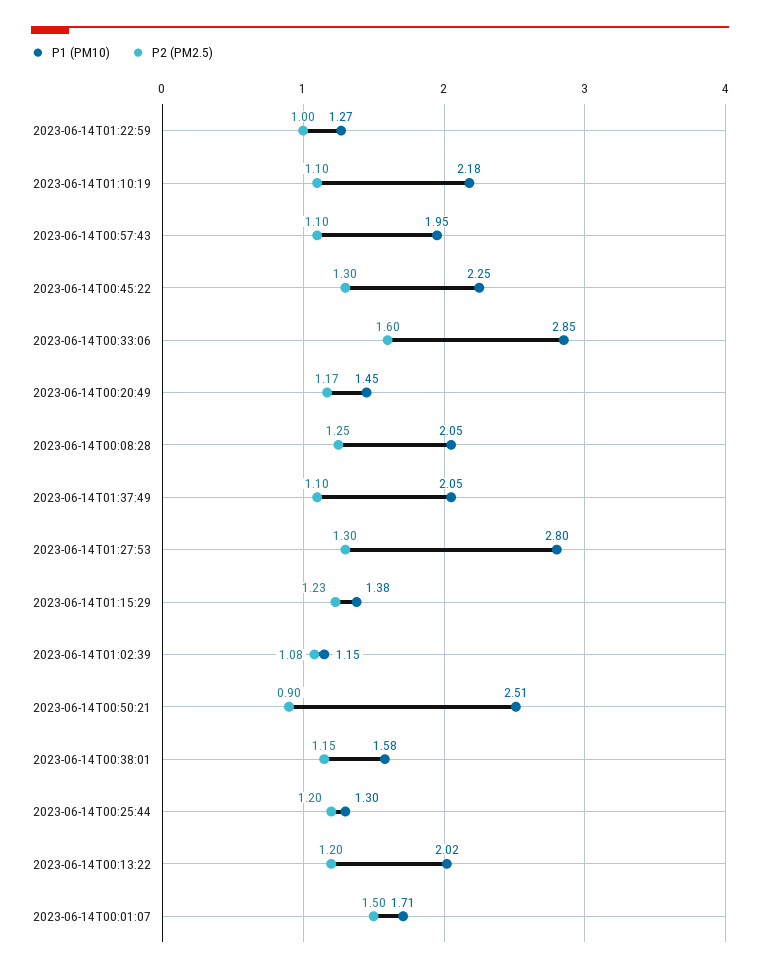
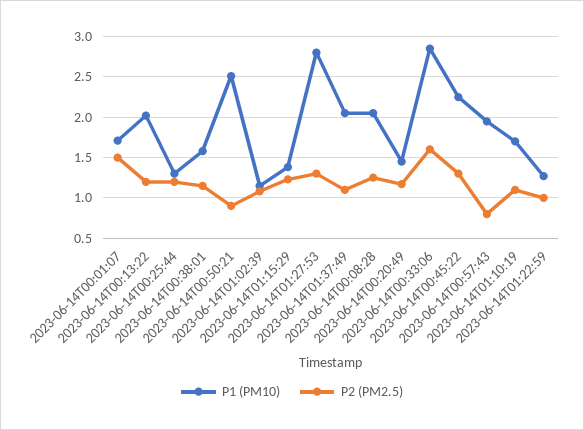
P1 (PM10), 2023-06-14T01:10:19: 2.18 -> 1.7
P2 (PM2.5), 2023-06-14T00:57:43: 1.1 -> 0.8

